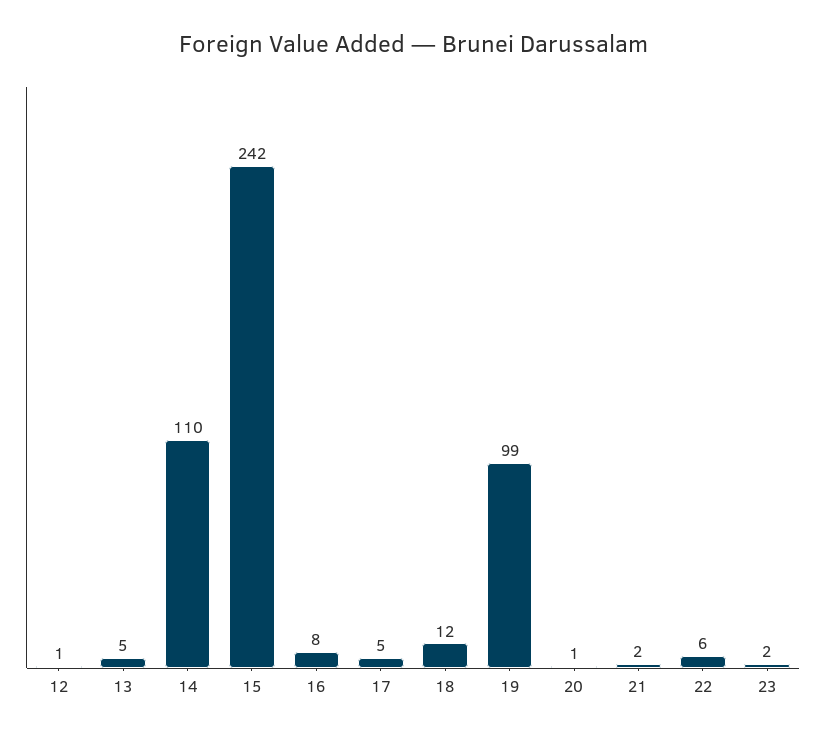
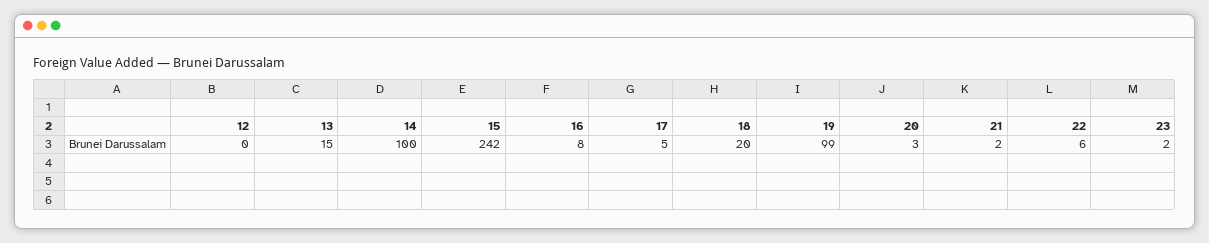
12: 1 -> 0
13: 5 -> 15
14: 110 -> 100
18: 12 -> 20
20: 1 -> 3

